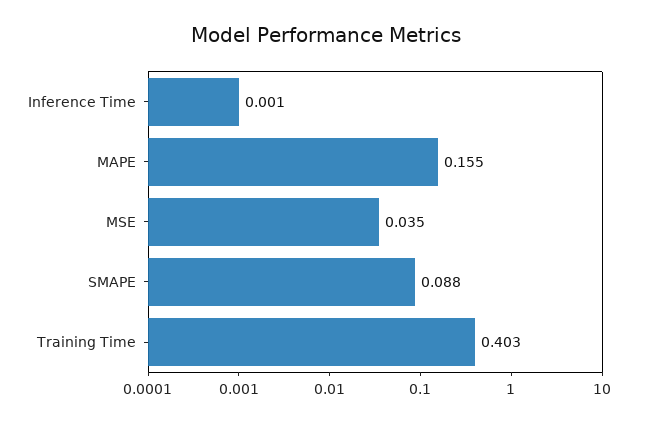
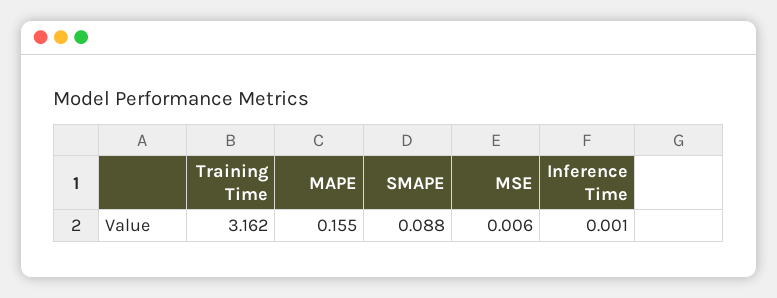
MSE: 0.035 -> 0.006
Training Time: 0.403 -> 3.162

